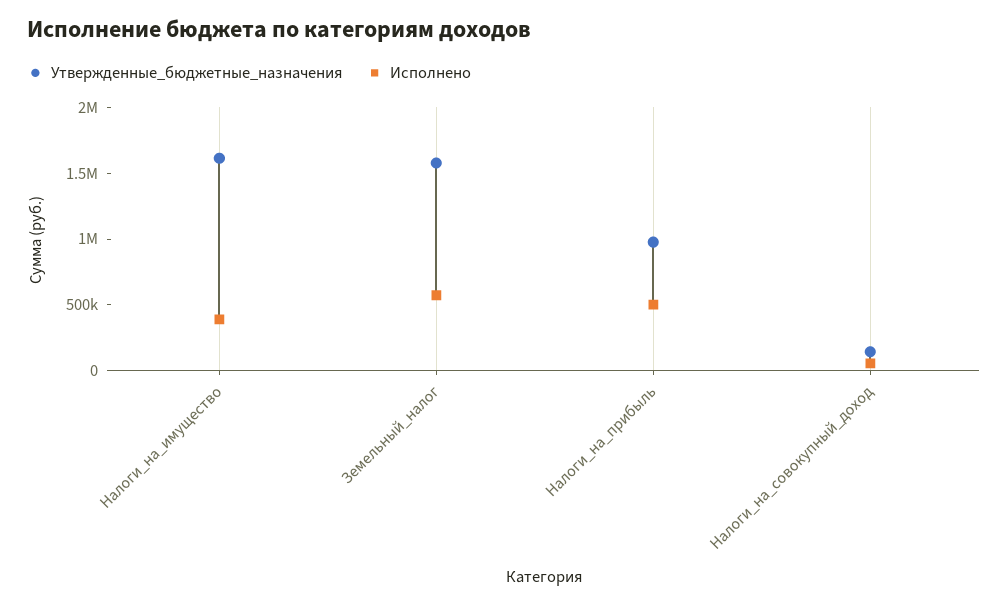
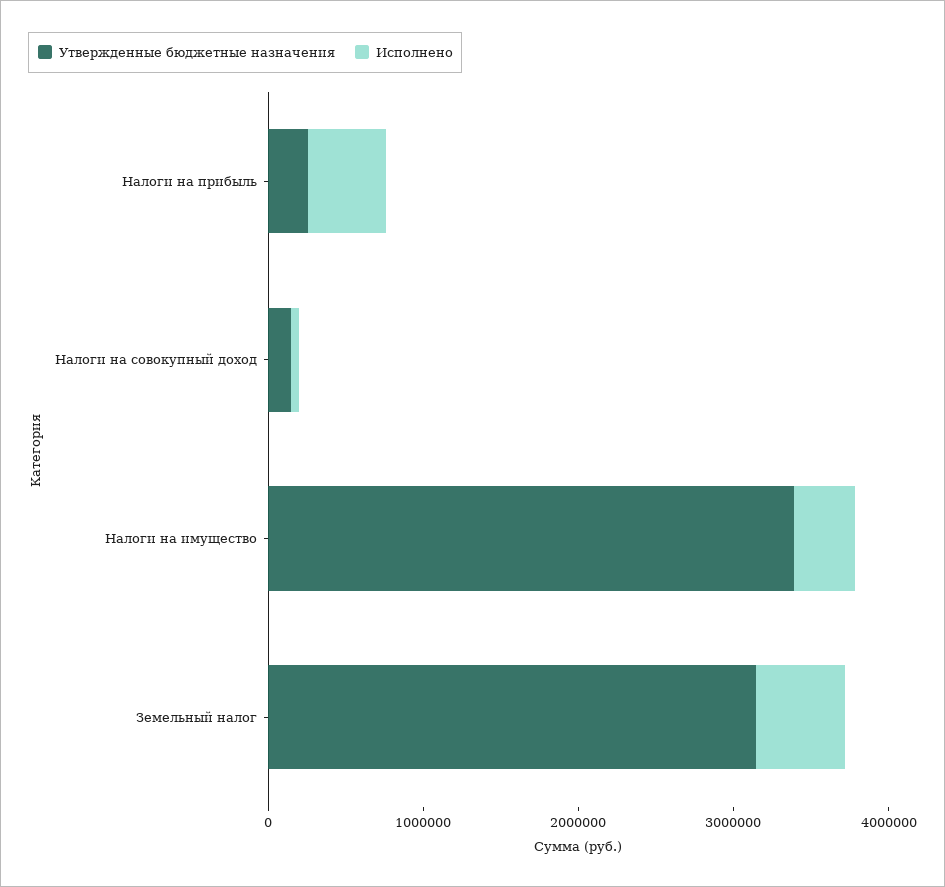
Утвержденные_бюджетные_назначения, Налоги_на_имущество: 1600000 -> 3400000
Утвержденные_бюджетные_назначения, Земельный_налог: 1600000 -> 3200000
Утвержденные_бюджетные_назначения, Налоги_на_прибыль: 1000000 -> 200000

